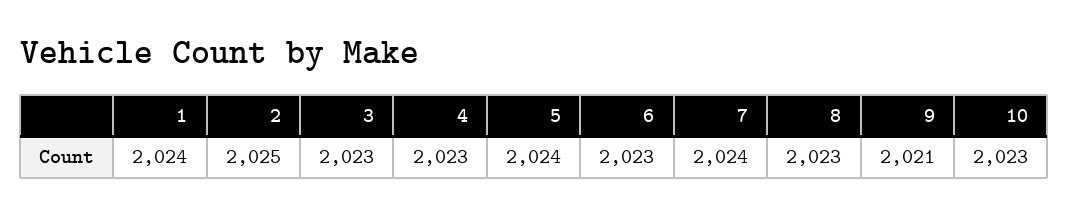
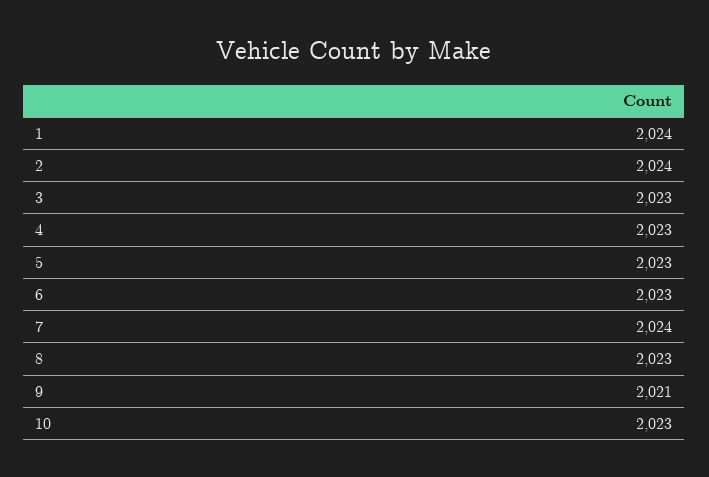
2: 2025 -> 2024
5: 2024 -> 2023

